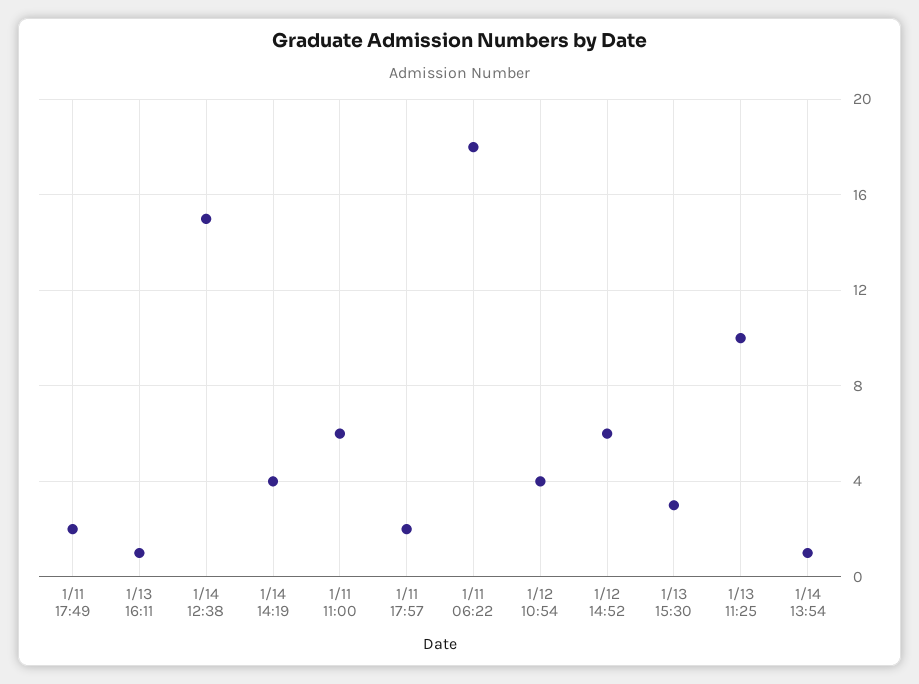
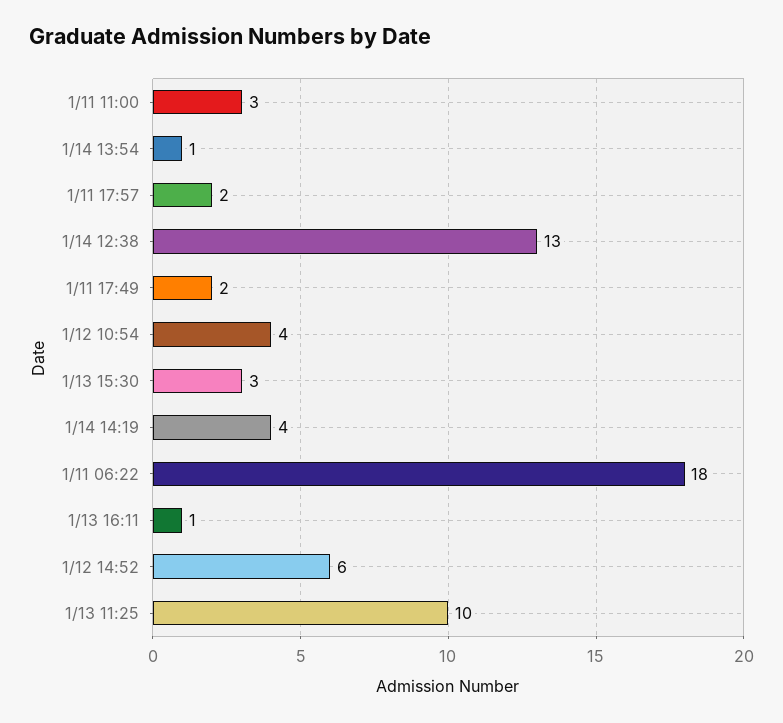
1/14 12:38: 15 -> 13
1/11 11:00: 6 -> 3

